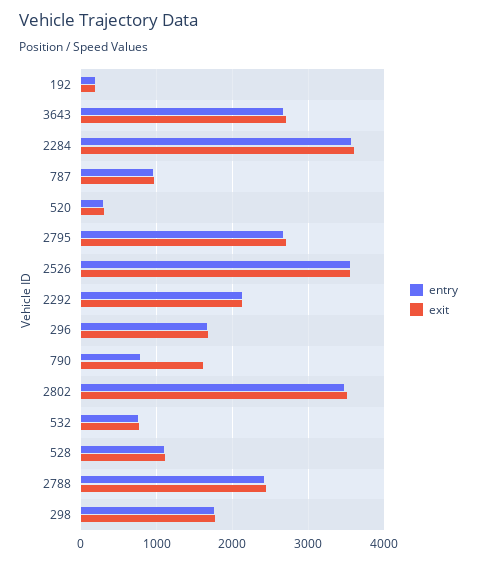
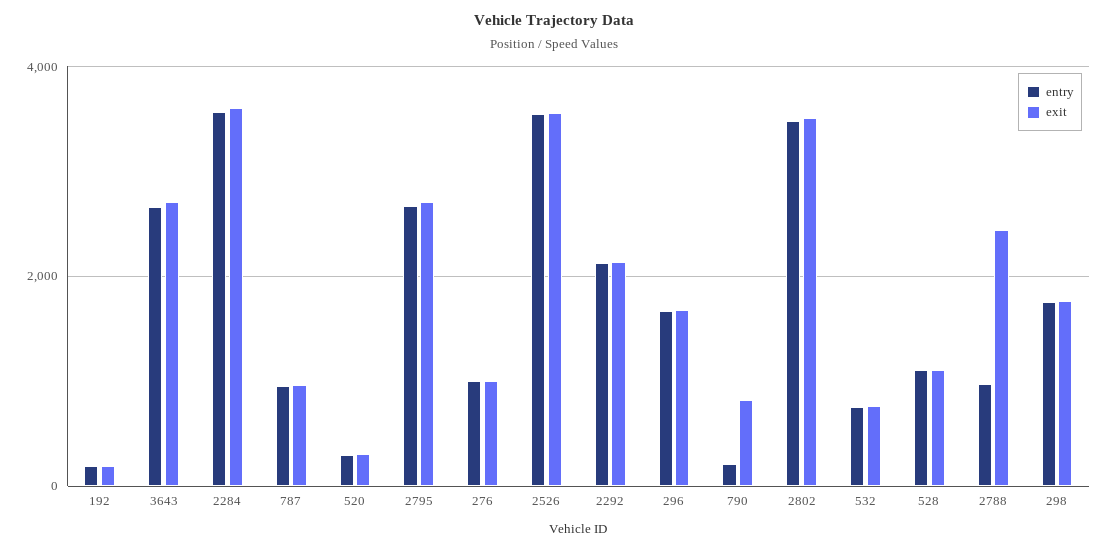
entry, 790: 800 -> 200
exit, 790: 1600 -> 800
entry, 2788: 2400 -> 1000
entry, 276: none -> 1000
exit, 276: none -> 1000

